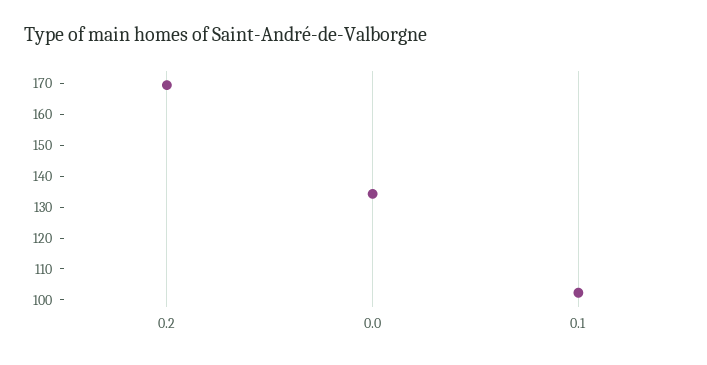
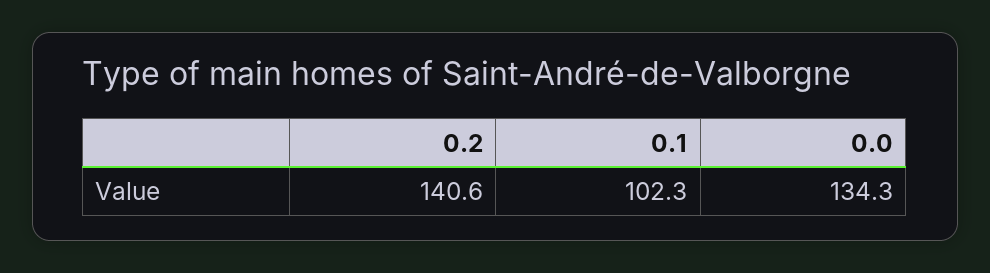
0.2: 170 -> 140.6

